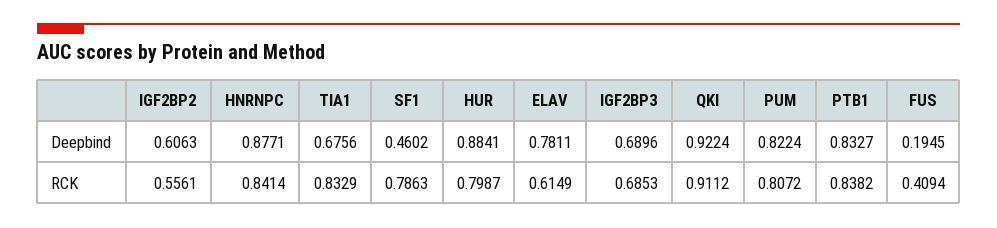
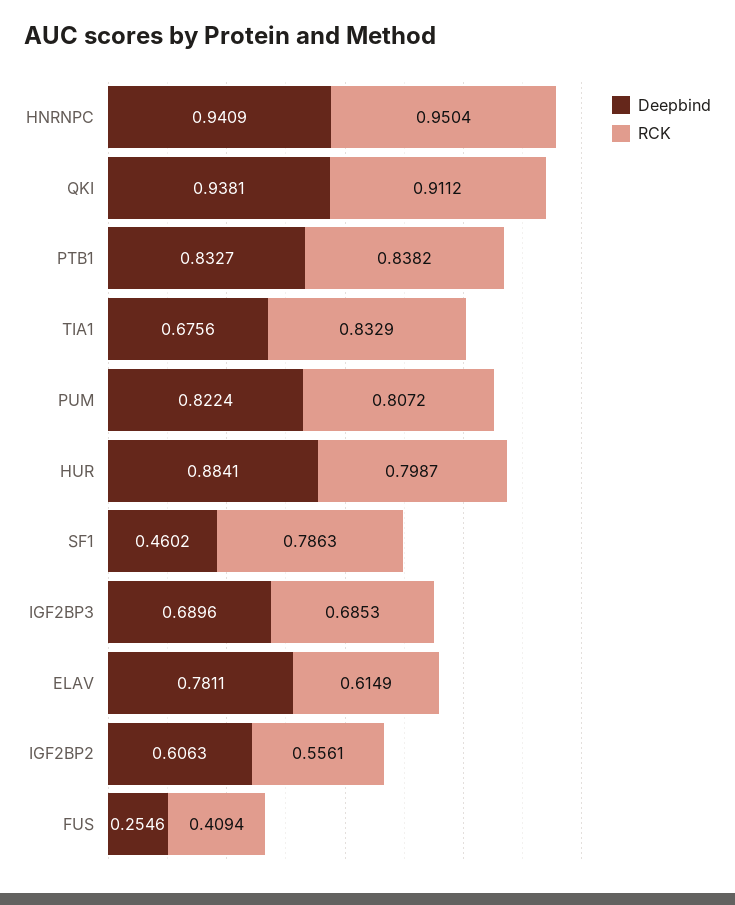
Deepbind, HNRNPC: 0.8771 -> 0.9409
Deepbind, QKI: 0.9224 -> 0.9381
Deepbind, FUS: 0.1945 -> 0.2546
RCK, HNRNPC: 0.8414 -> 0.9504

